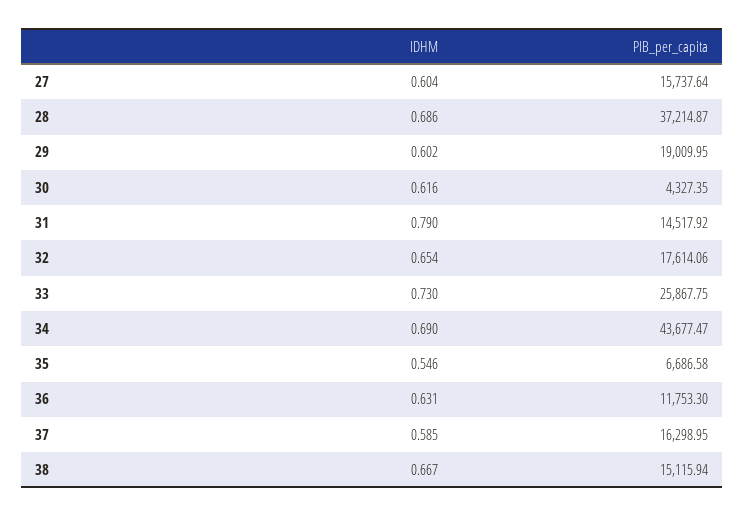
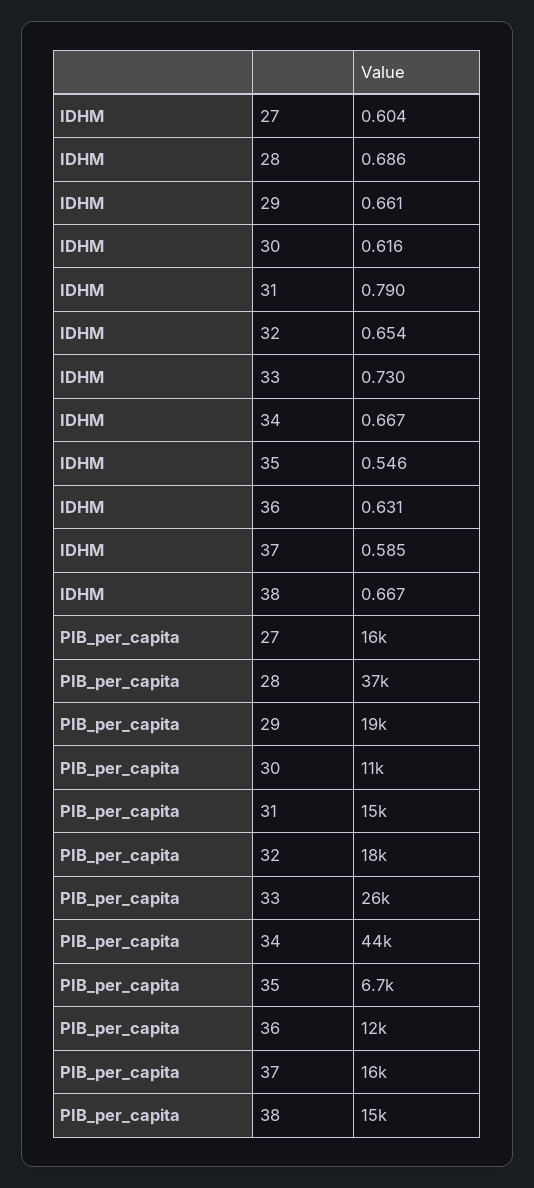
IDHM, 29: 0.602 -> 0.661
PIB_per_capita, 30: 4327.35 -> 11000
IDHM, 34: 0.69 -> 0.667

